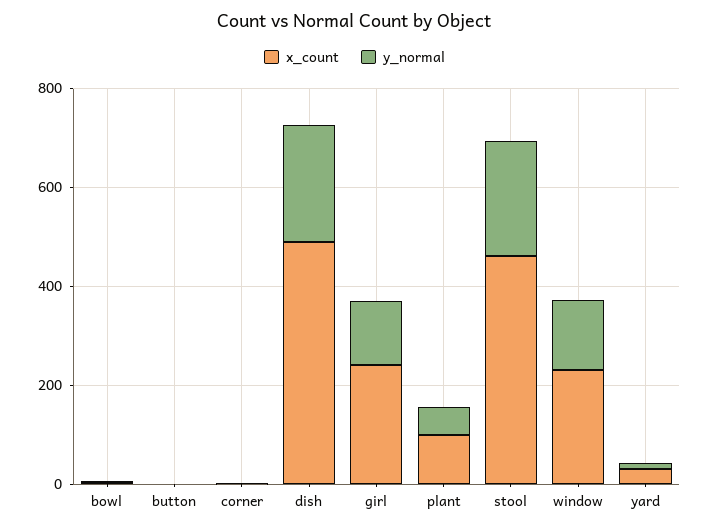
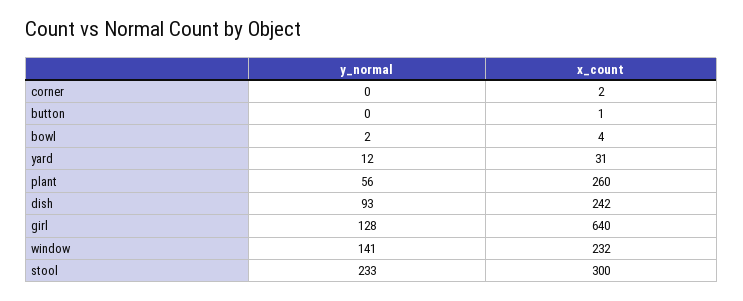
x_count, dish: 500 -> 242
y_normal, dish: 250 -> 93
x_count, girl: 250 -> 640
x_count, plant: 100 -> 260
x_count, stool: 450 -> 300

